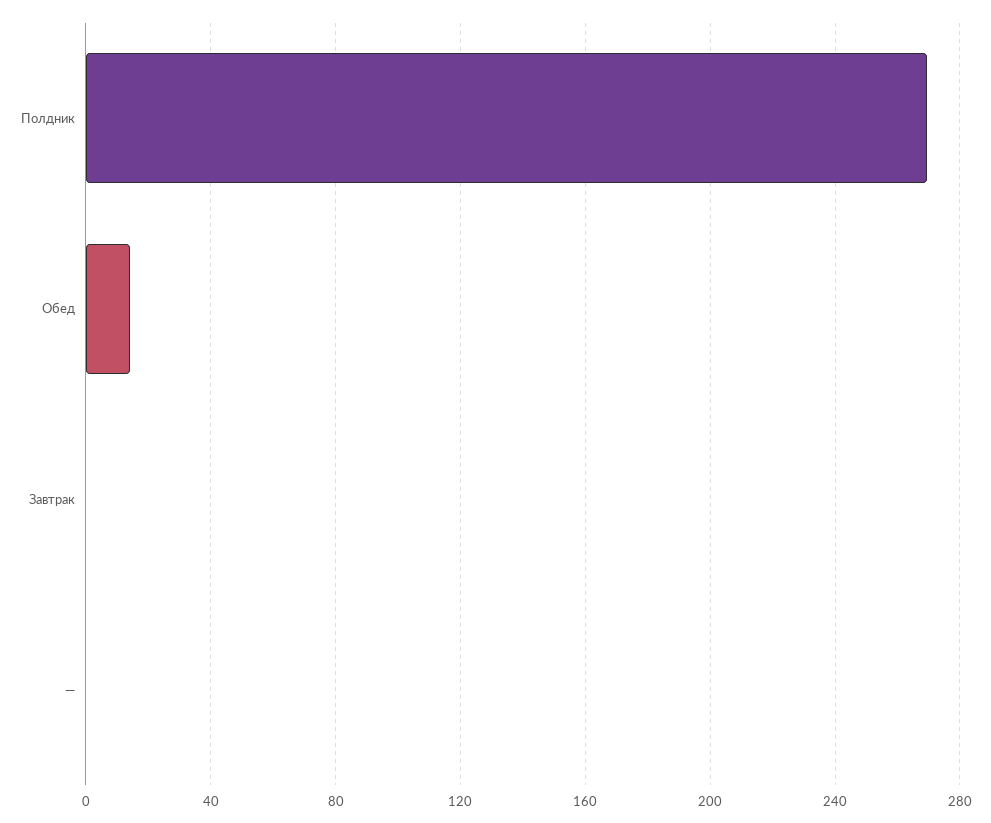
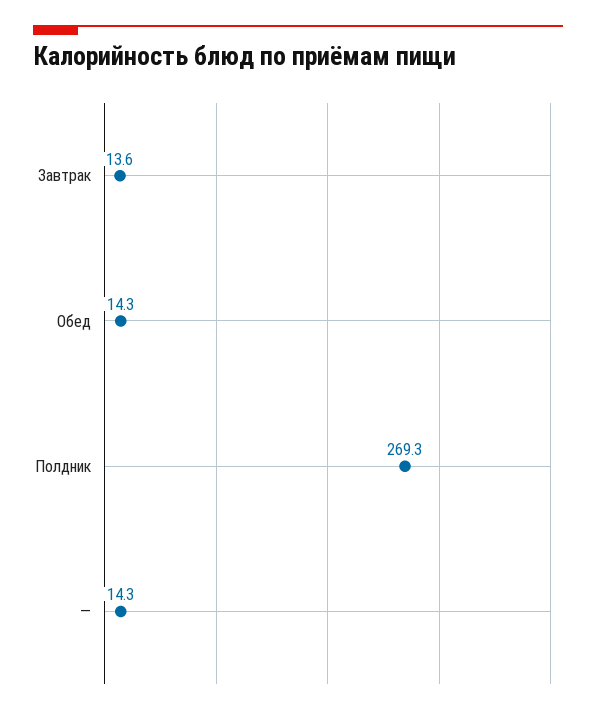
Завтрак: 0 -> 13.6
—: 0 -> 14.3

